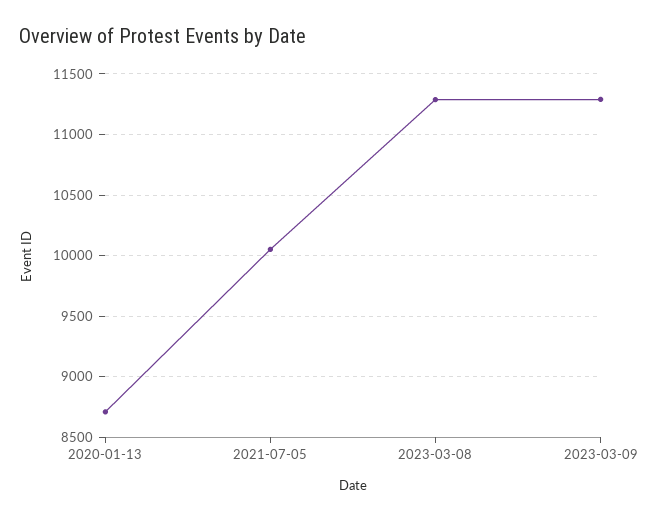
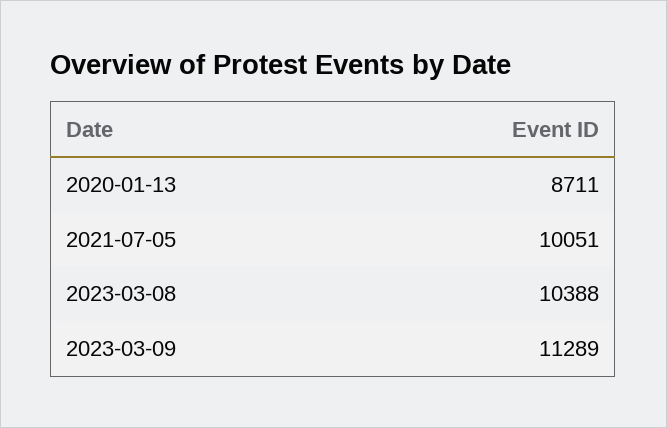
2023-03-08: 11300 -> 10388

